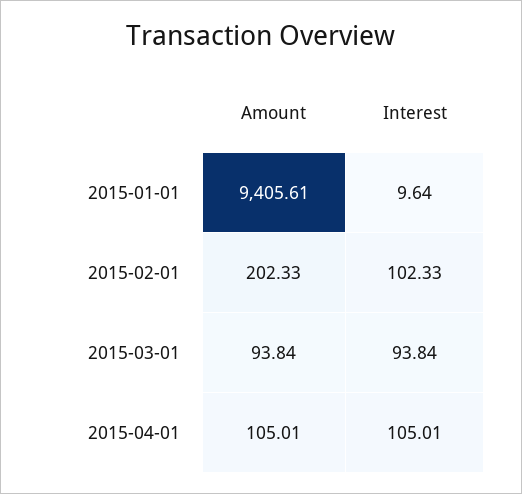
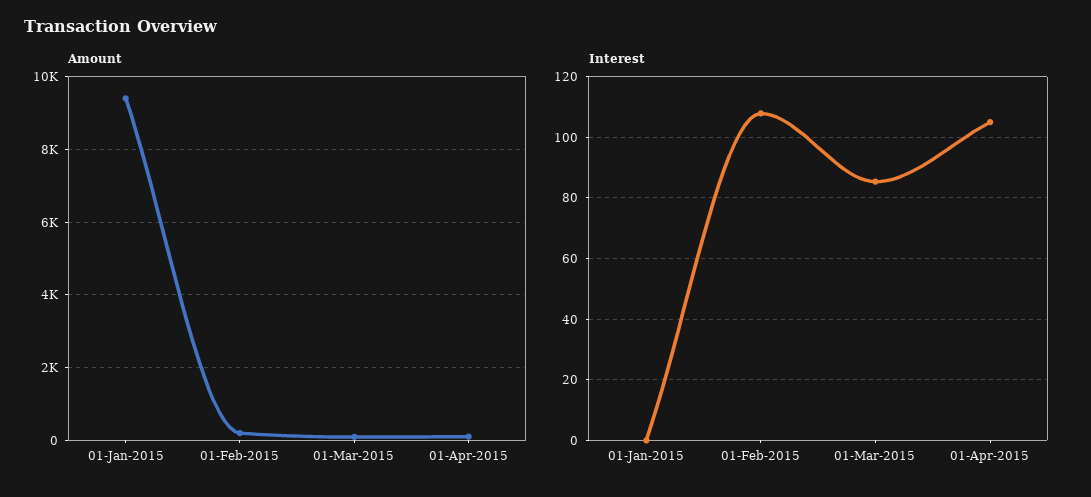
Interest, 2015-01-01: 9.64 -> 0
Interest, 2015-02-01: 102.33 -> 108
Interest, 2015-03-01: 93.84 -> 86

